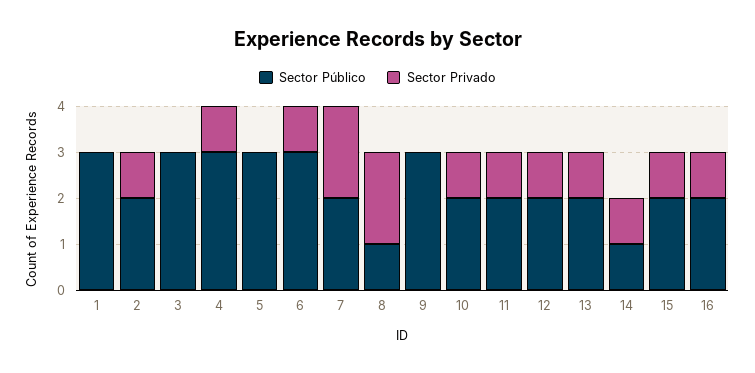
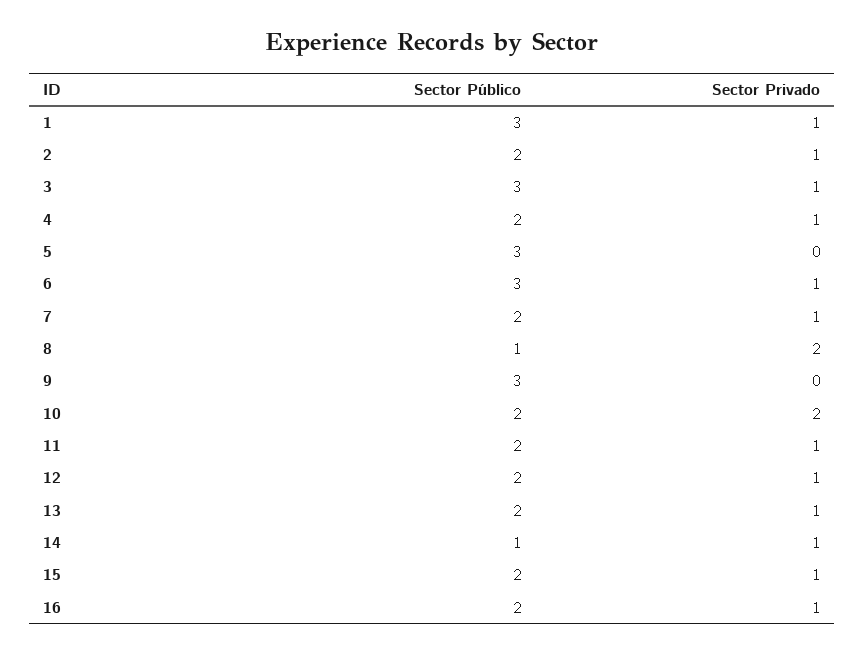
Sector Privado, 1: 0 -> 1
Sector Privado, 3: 0 -> 1
Sector Público, 4: 3 -> 2
Sector Privado, 7: 2 -> 1
Sector Privado, 10: 1 -> 2

